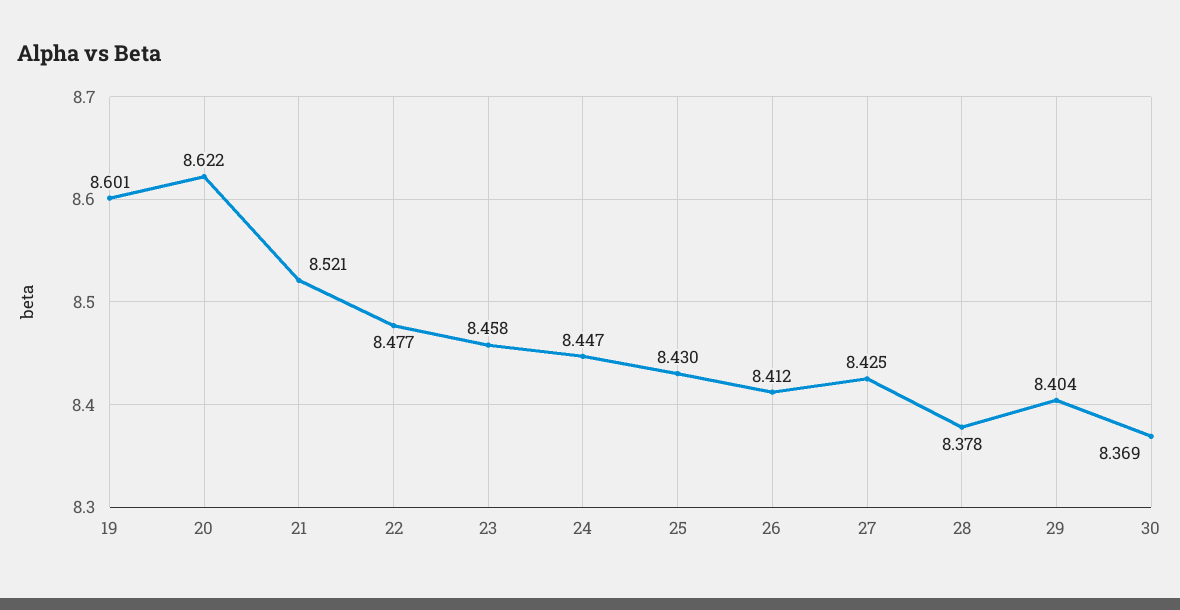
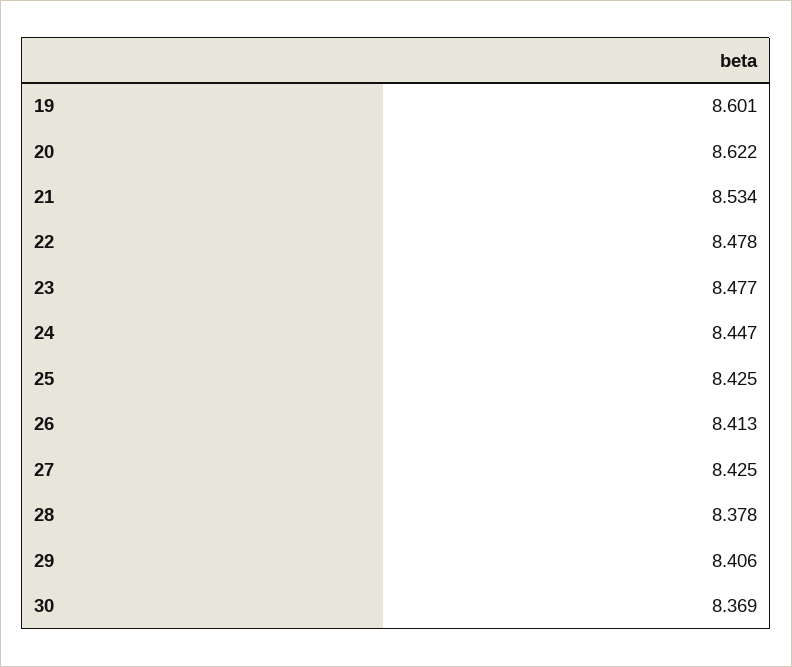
21: 8.521 -> 8.534
22: 8.477 -> 8.478
23: 8.458 -> 8.477
25: 8.43 -> 8.425
26: 8.412 -> 8.413
29: 8.404 -> 8.406

